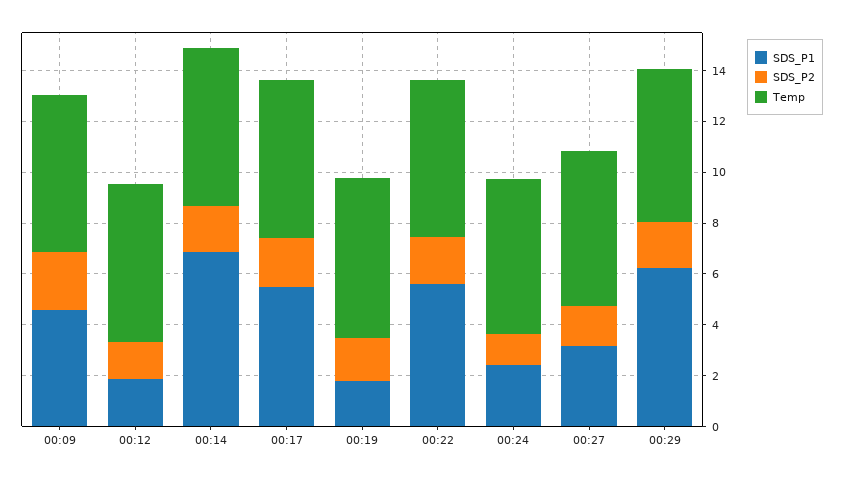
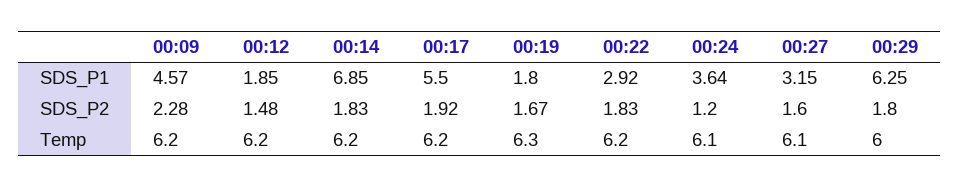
SDS_P1, 00:22: 5.5 -> 2.92
SDS_P1, 00:24: 2.5 -> 3.64

